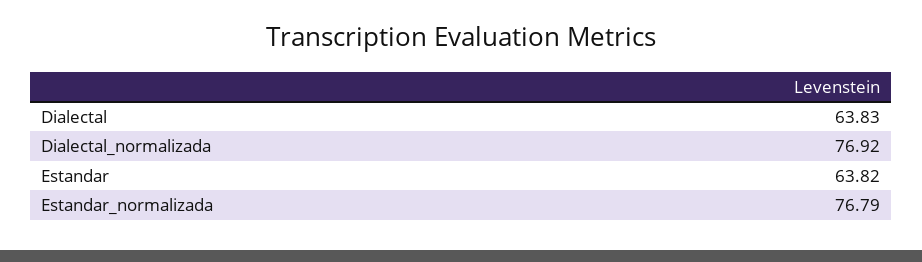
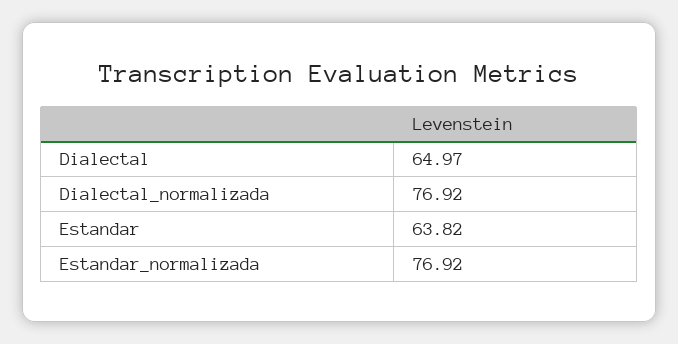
Dialectal: 63.83 -> 64.97
Estandar_normalizada: 76.79 -> 76.92

